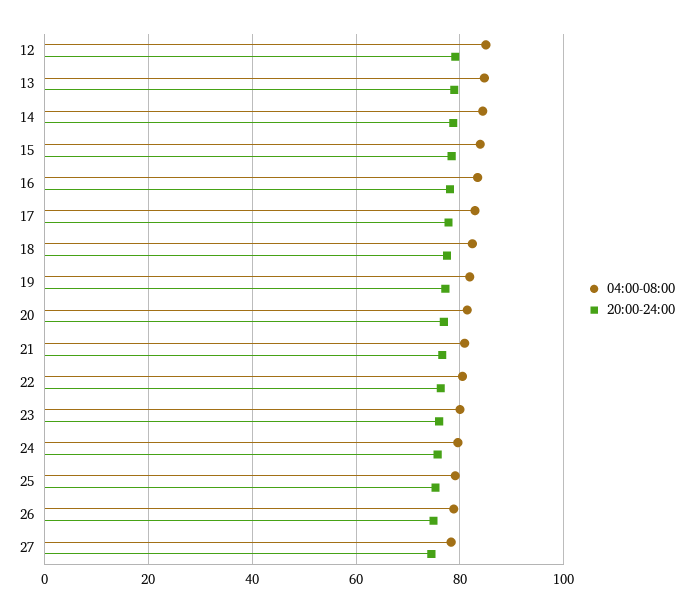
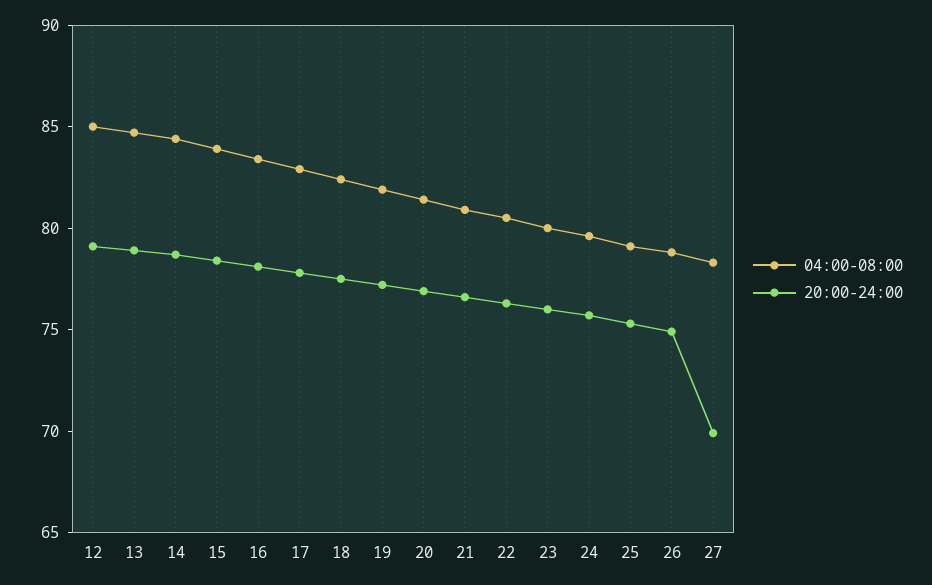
20:00-24:00, 27: 74 -> 70

